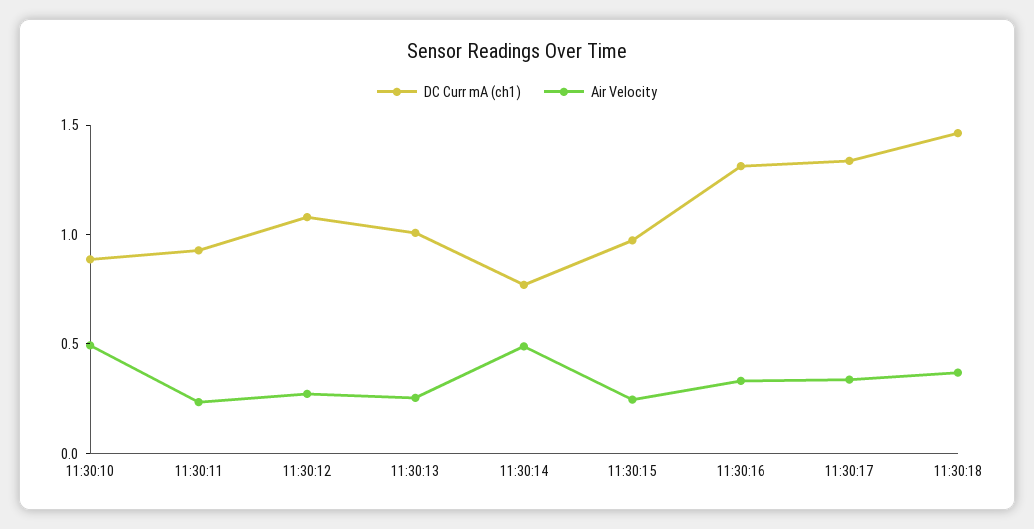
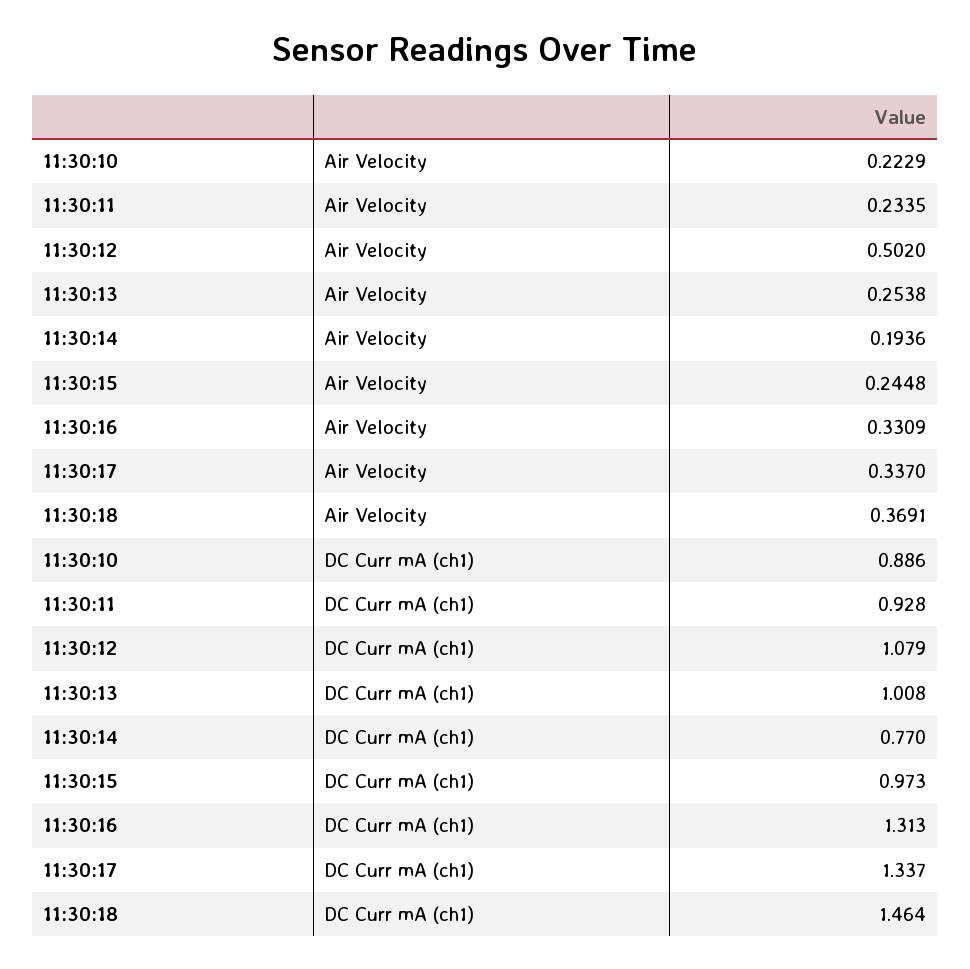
Air Velocity, 11:30:10: 0.5 -> 0.2229
Air Velocity, 11:30:12: 0.3 -> 0.502
Air Velocity, 11:30:14: 0.5 -> 0.1936

